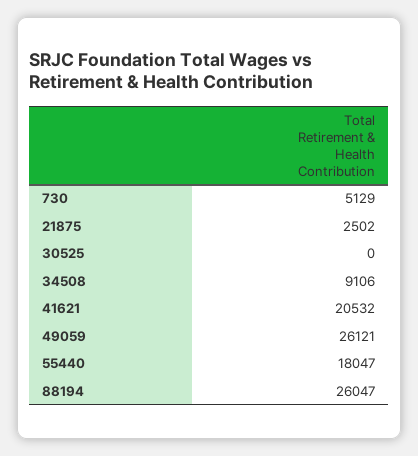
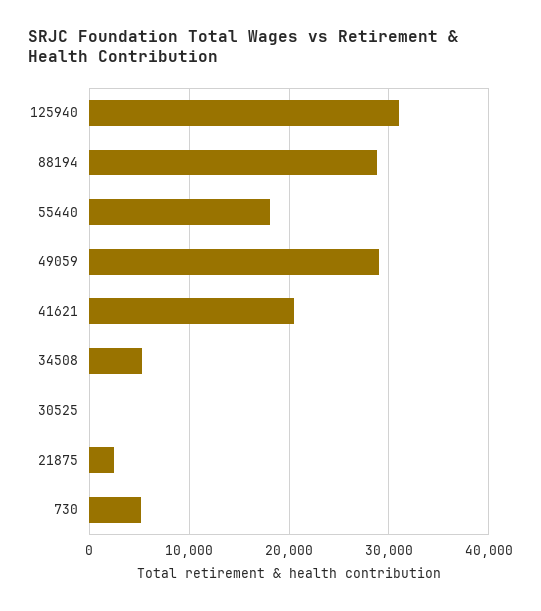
34508: 9106 -> 5000
49059: 26121 -> 29000
88194: 26047 -> 29000
125940: none -> 31000

